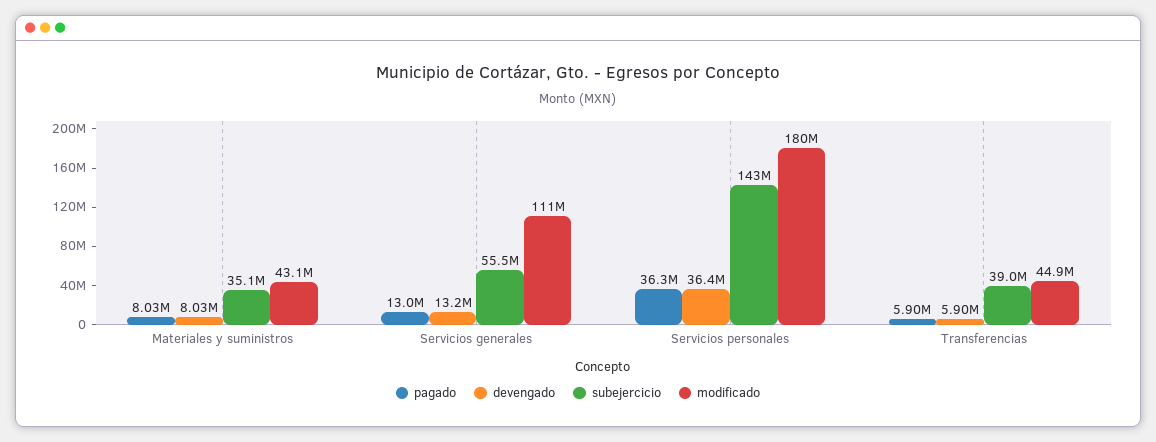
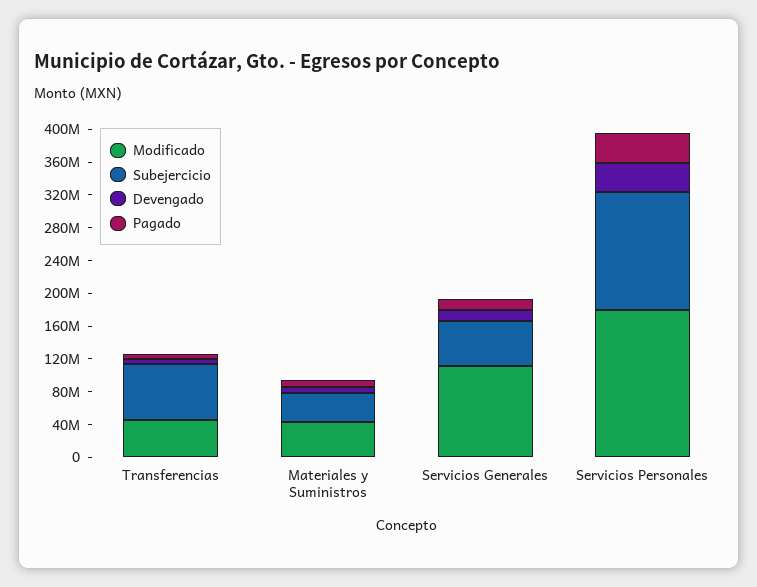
subejercicio, Transferencias: 39000000 -> 70000000

